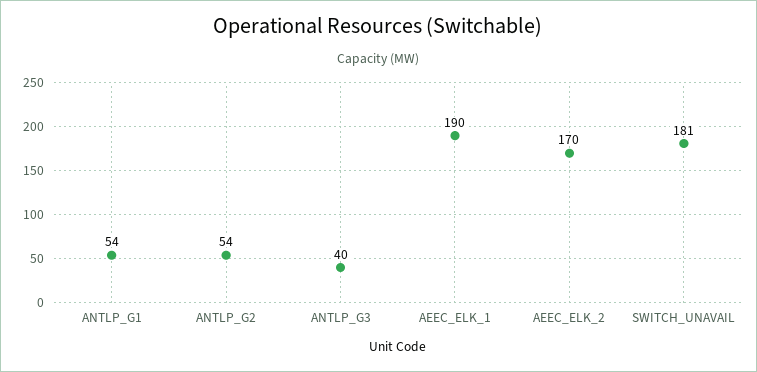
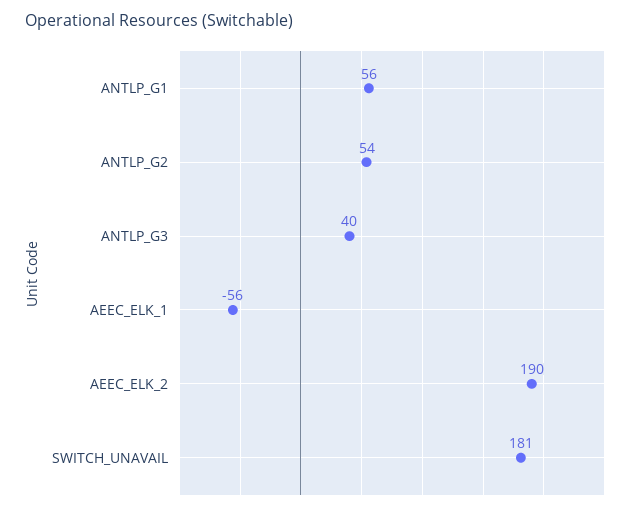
ANTLP_G1: 54 -> 56
AEEC_ELK_1: 190 -> -56
AEEC_ELK_2: 170 -> 190

